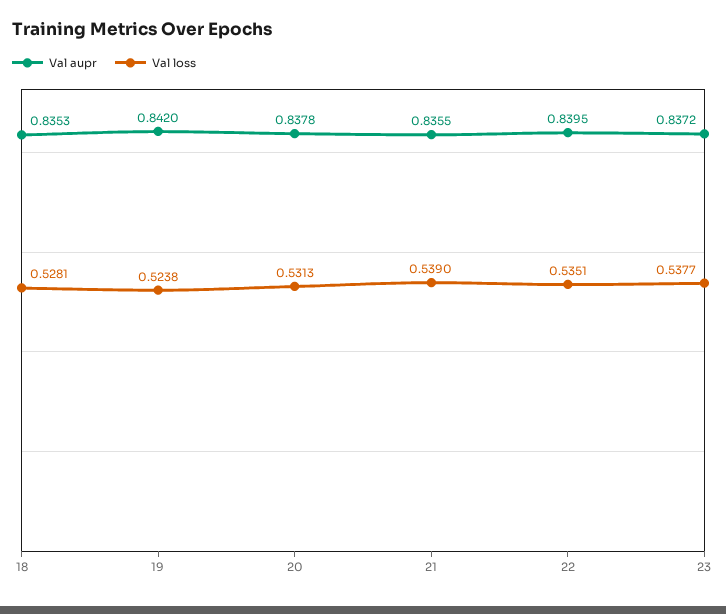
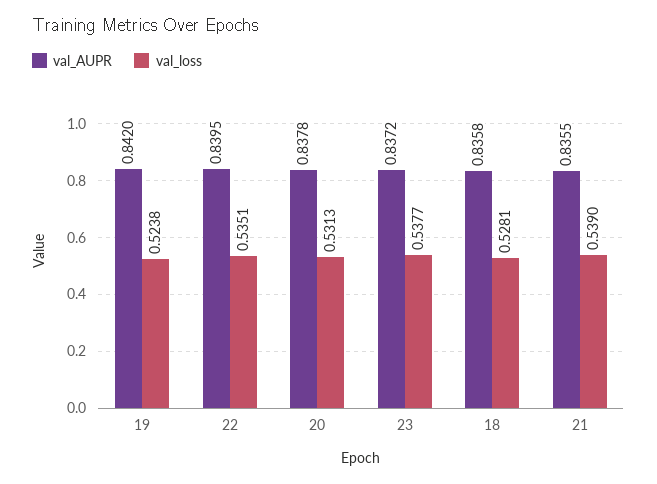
Val aupr, 18: 0.8353 -> 0.8358

